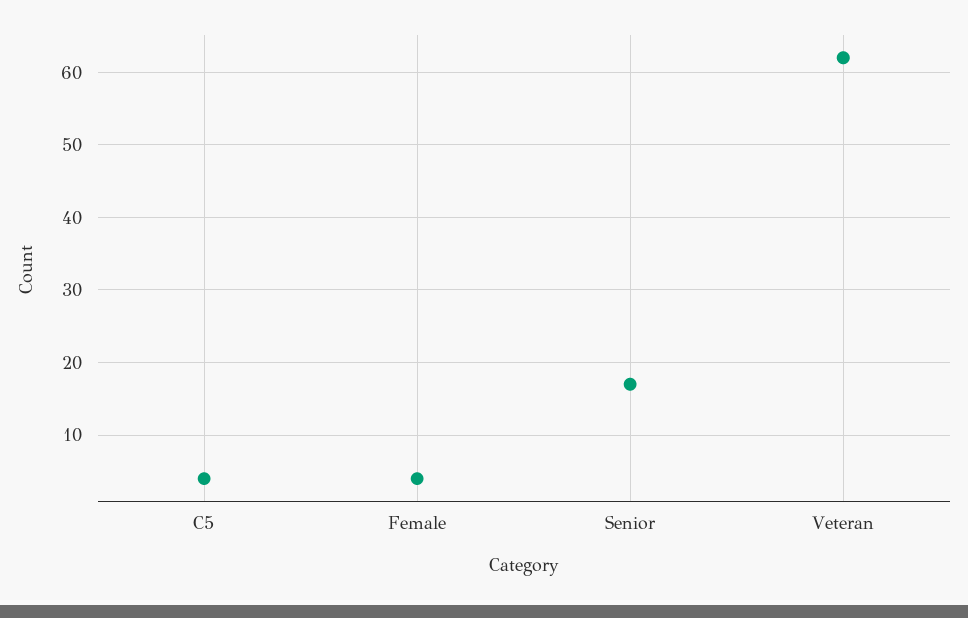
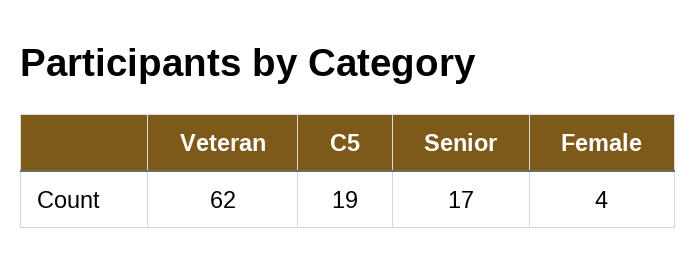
C5: 4 -> 19

